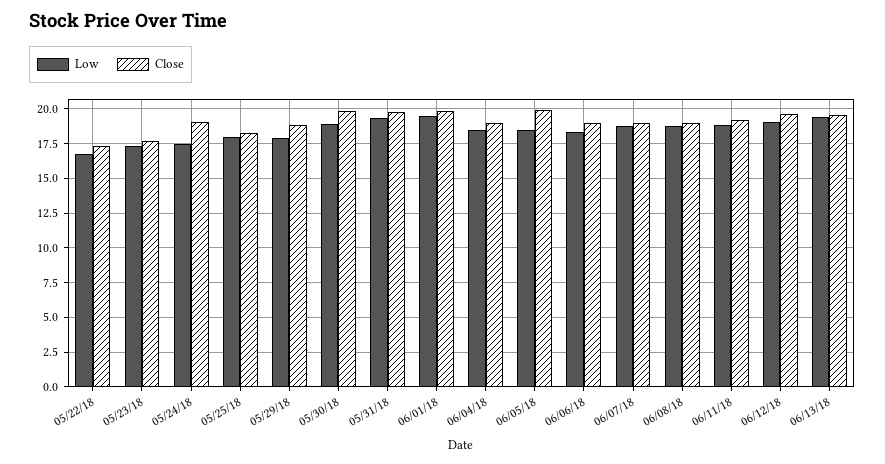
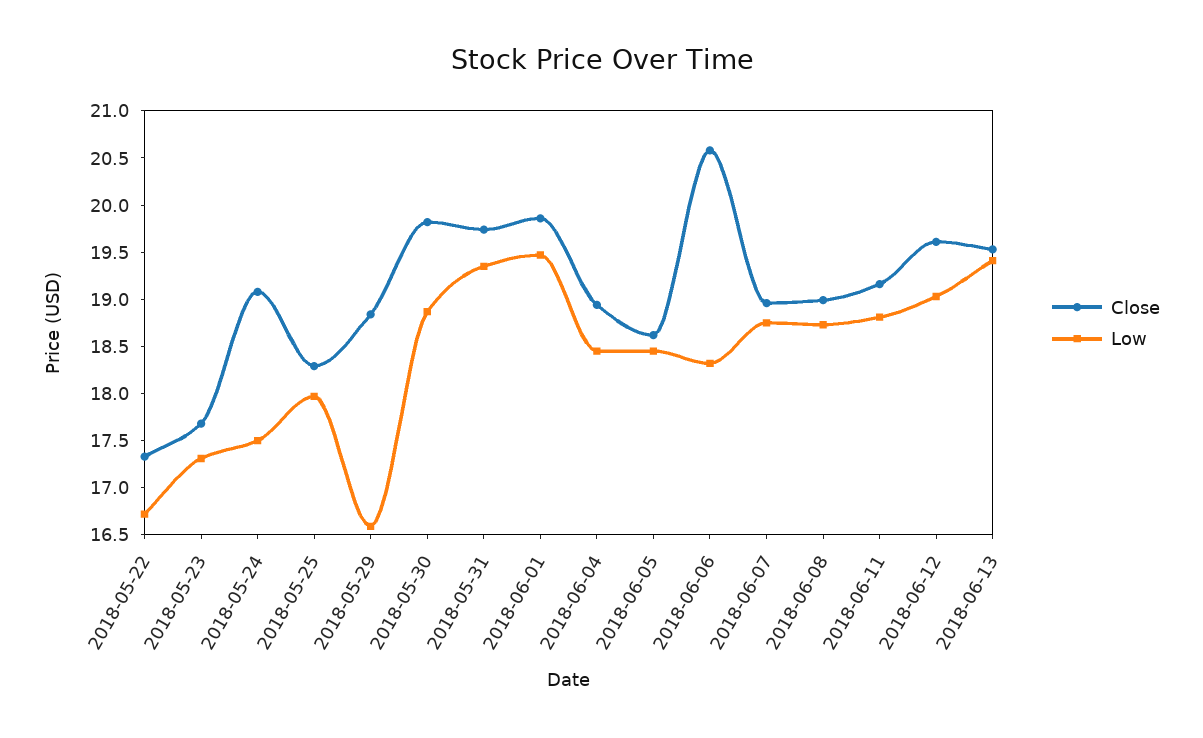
Low, 05/29/18: 18 -> 16.6
Close, 06/05/18: 20 -> 18.6
Close, 06/06/18: 19 -> 20.6

